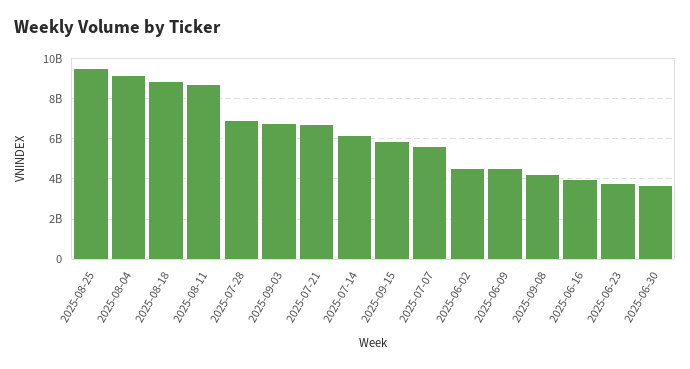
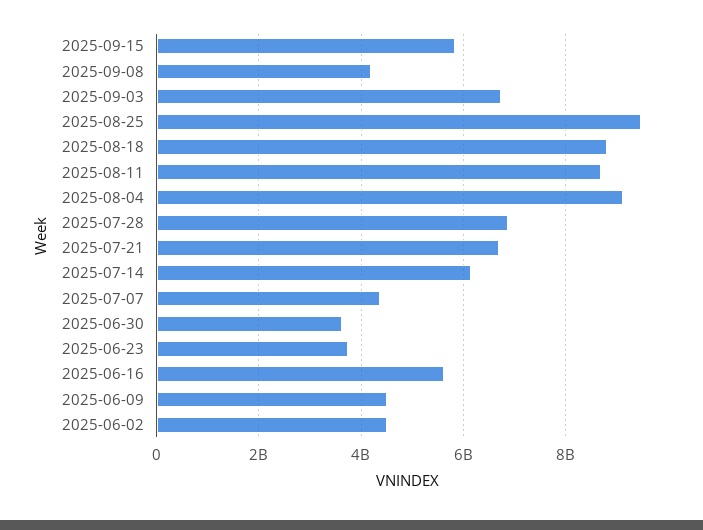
2025-07-07: 5500000000 -> 4400000000
2025-06-16: 4000000000 -> 5600000000

